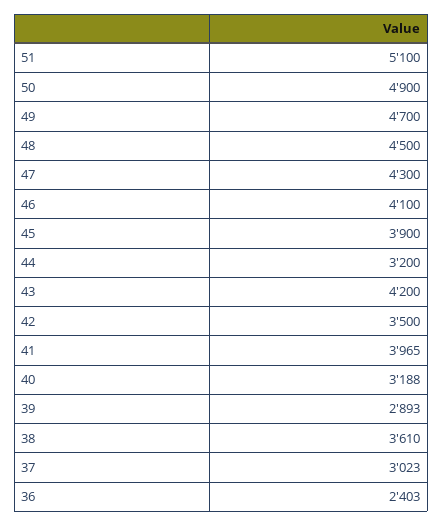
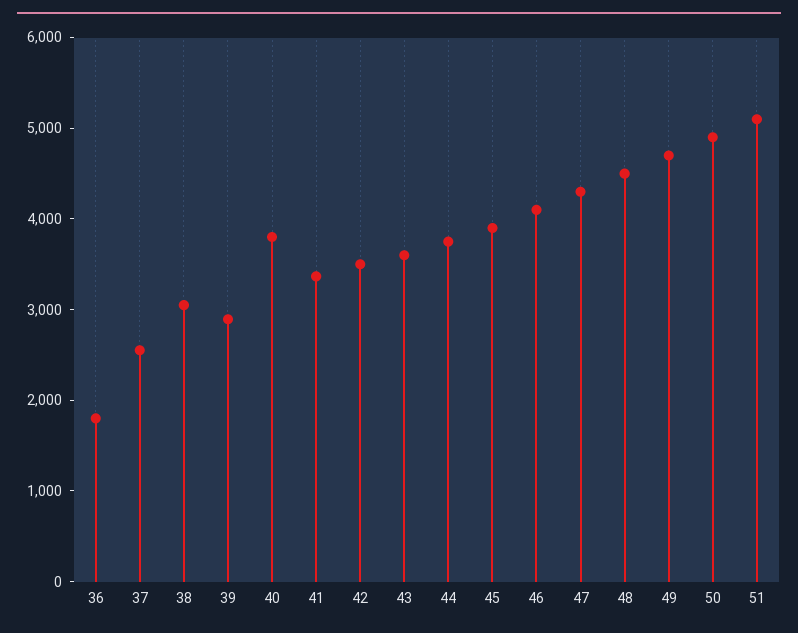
44: 3200 -> 3800
43: 4200 -> 3600
41: 3965 -> 3400
40: 3188 -> 3800
38: 3610 -> 3000
37: 3023 -> 2600
36: 2403 -> 1800

